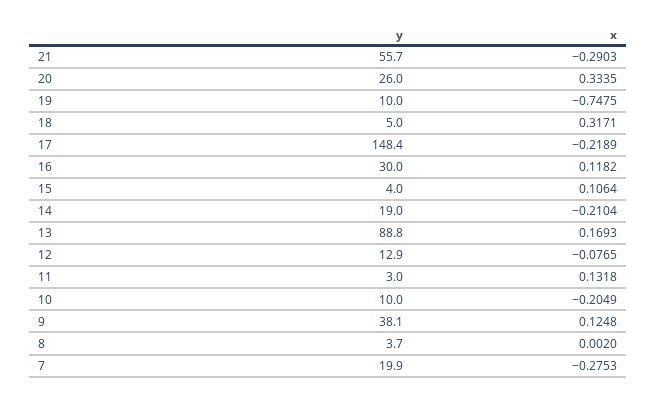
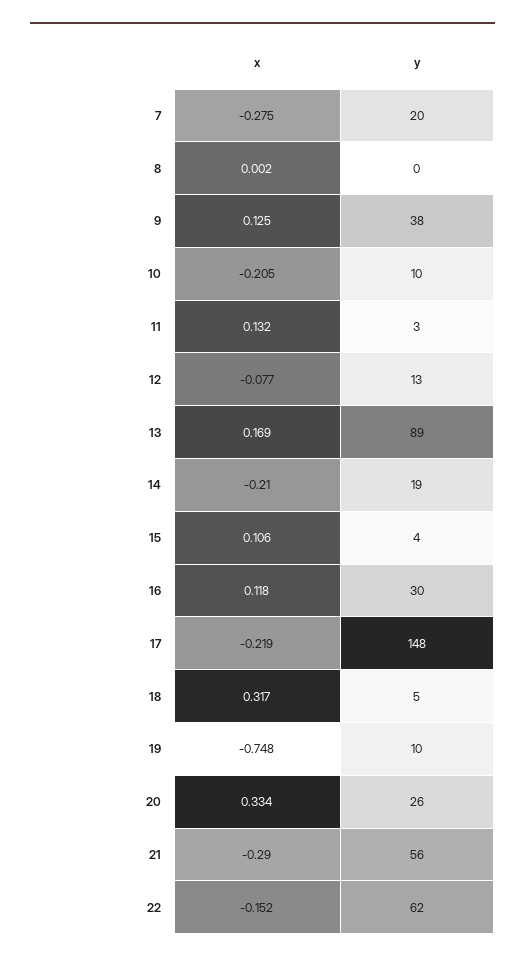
y, 8: 3.7 -> 0
x, 22: none -> -0.152
y, 22: none -> 62

